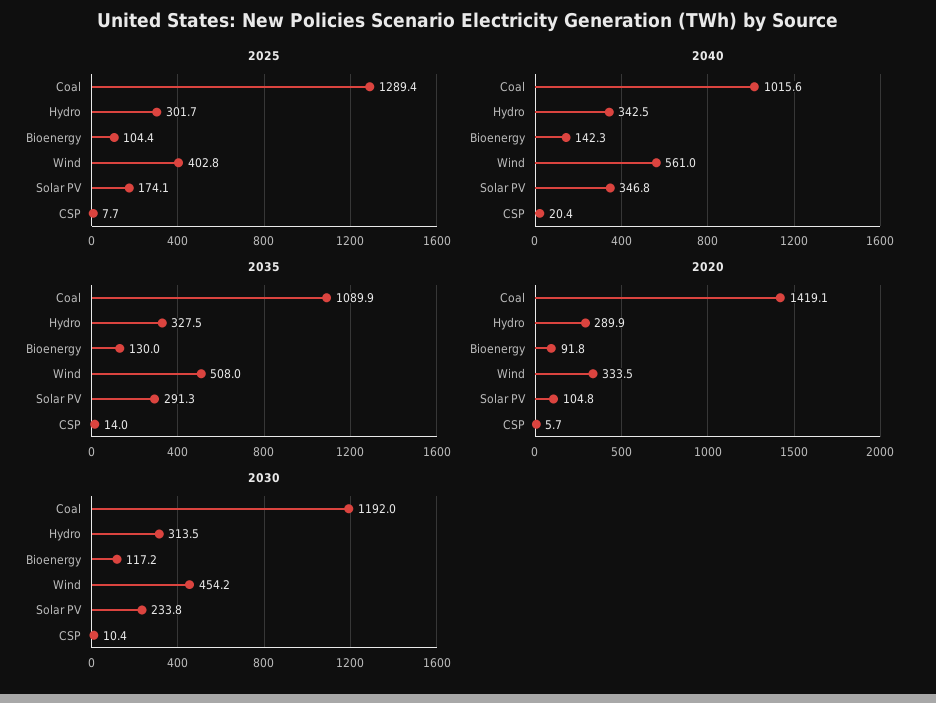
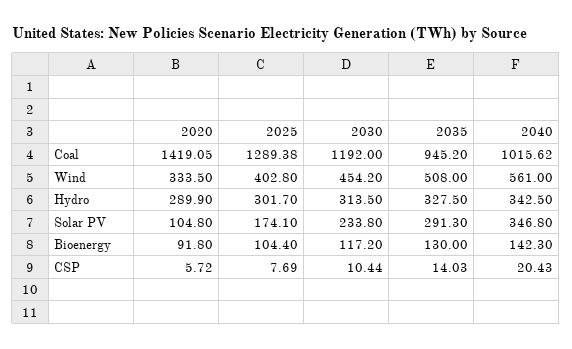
2035, Coal: 1089.9 -> 945.2

